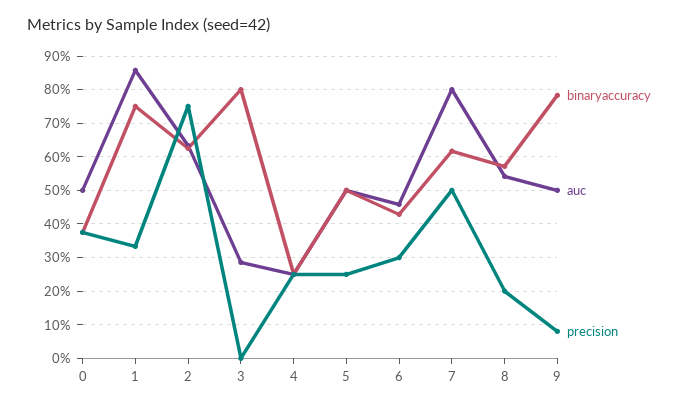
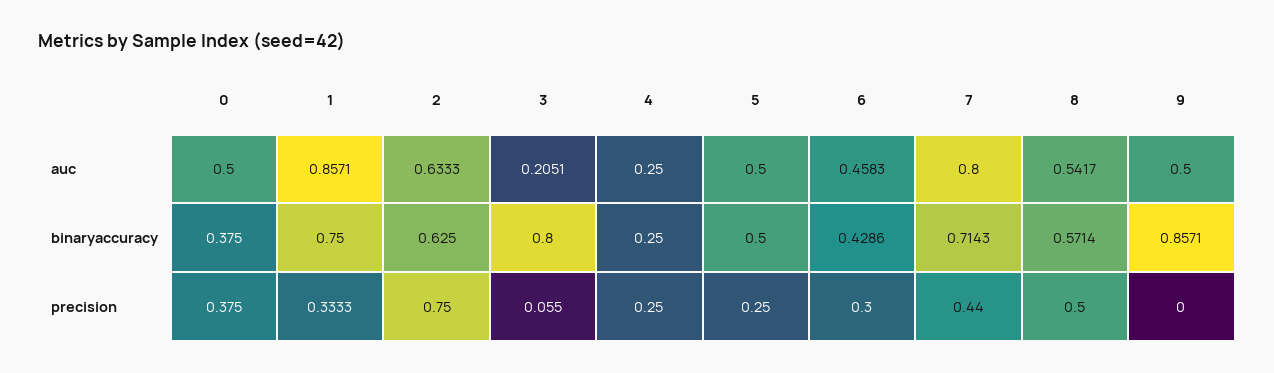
auc, 3: 0.28 -> 0.2051
precision, 3: 0 -> 0.055
binaryaccuracy, 7: 0.62 -> 0.7143
precision, 7: 0.5 -> 0.44
precision, 8: 0.2 -> 0.5
binaryaccuracy, 9: 0.78 -> 0.8571
precision, 9: 0.08 -> 0

